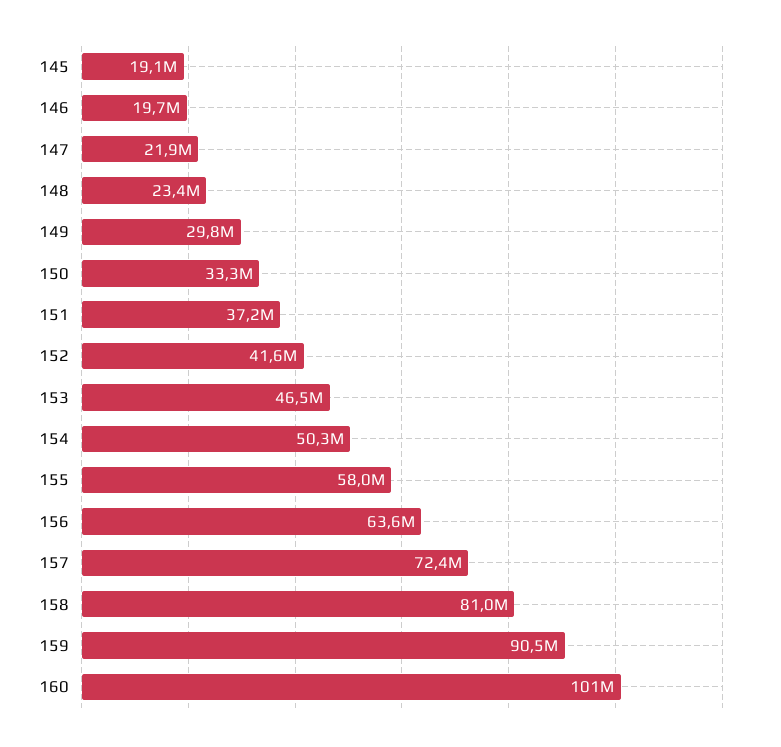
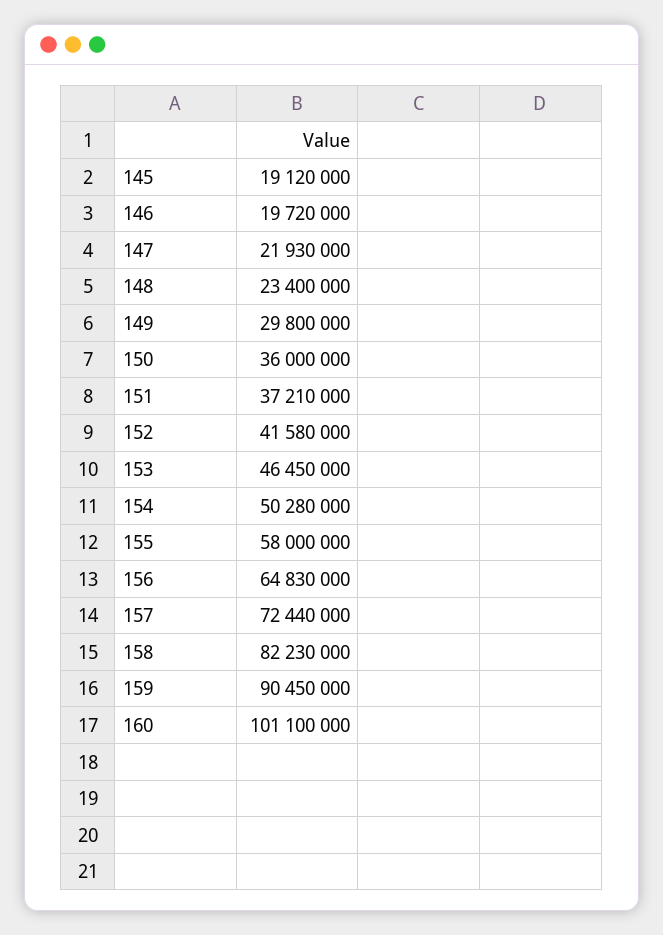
150: 33300000 -> 36000000
156: 63600000 -> 64830000
158: 81000000 -> 82230000

